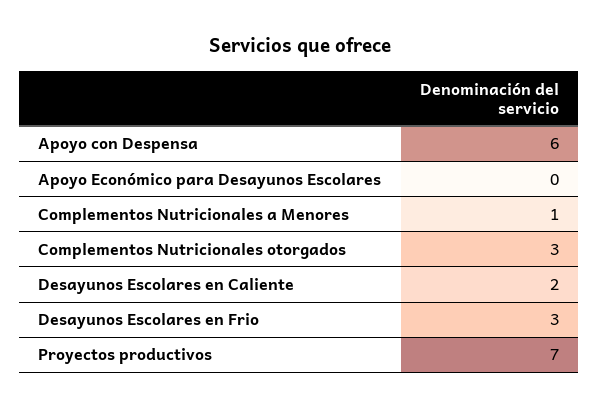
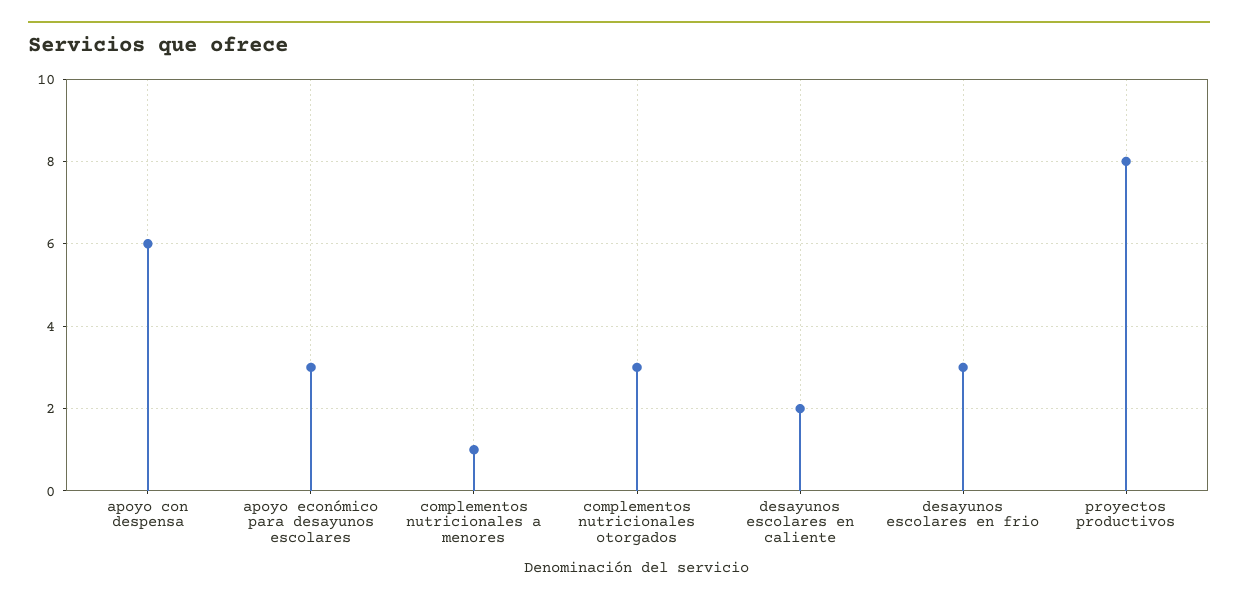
Apoyo Económico para Desayunos Escolares: 0 -> 3
Proyectos productivos: 7 -> 8

